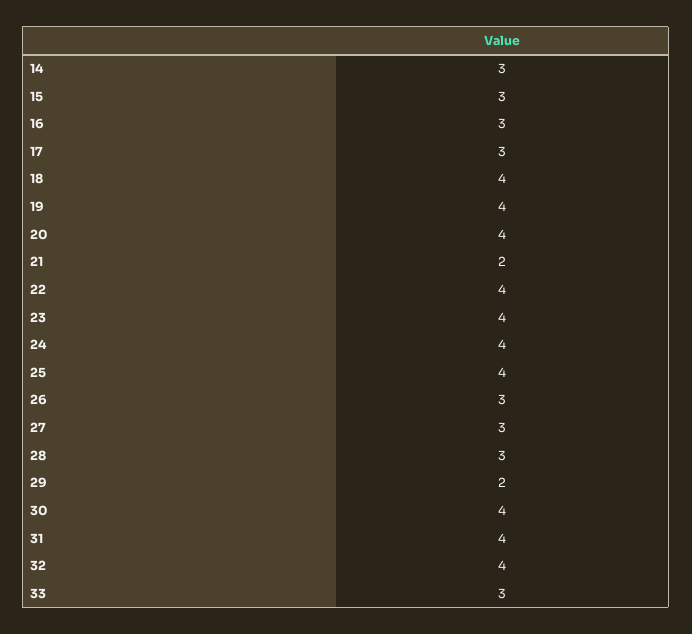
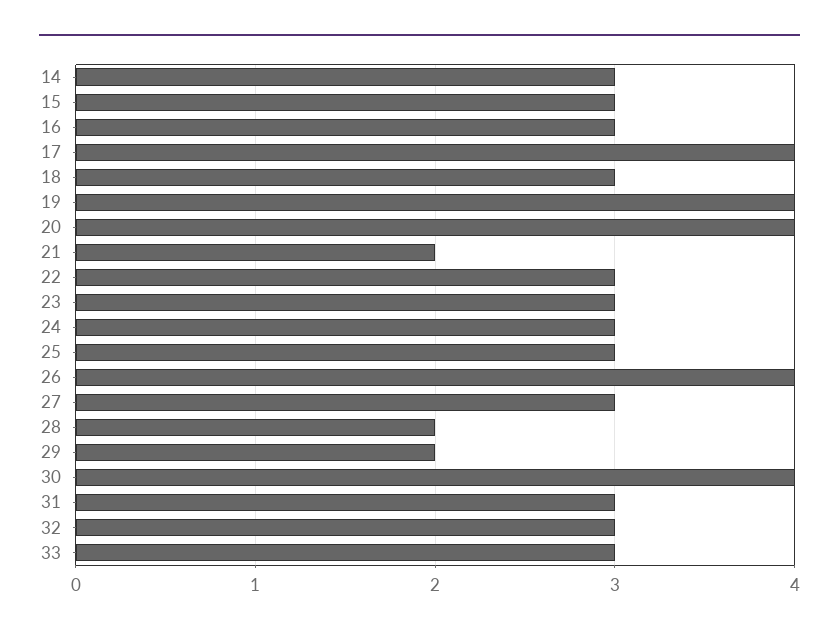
17: 3 -> 4
18: 4 -> 3
22: 4 -> 3
23: 4 -> 3
24: 4 -> 3
25: 4 -> 3
26: 3 -> 4
28: 3 -> 2
31: 4 -> 3
32: 4 -> 3

